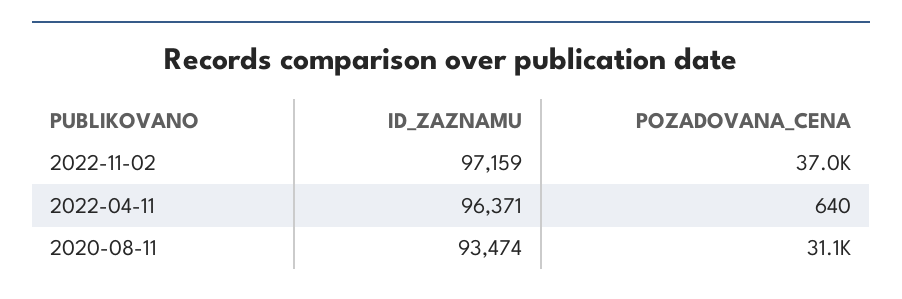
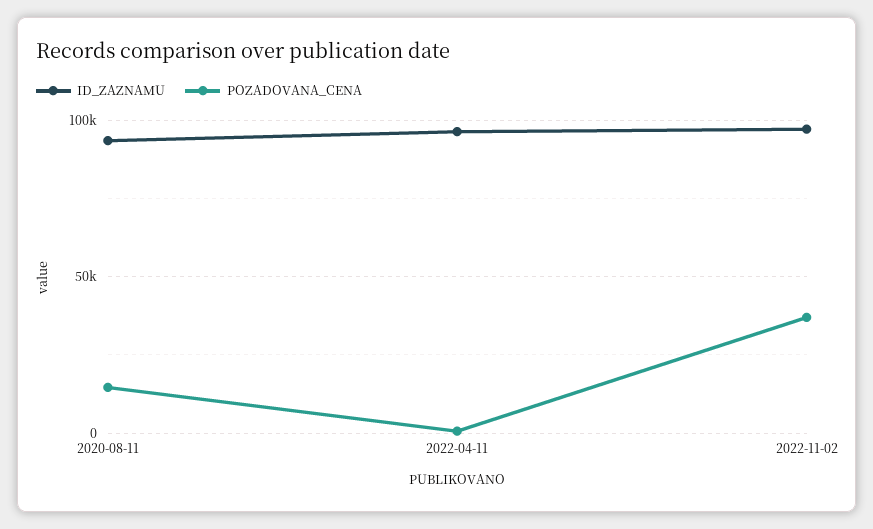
POZADOVANA_CENA, 2020-08-11: 31100 -> 15000

